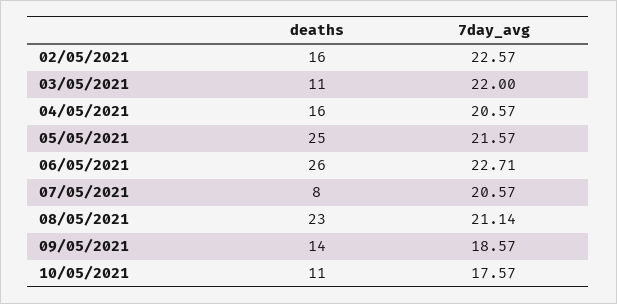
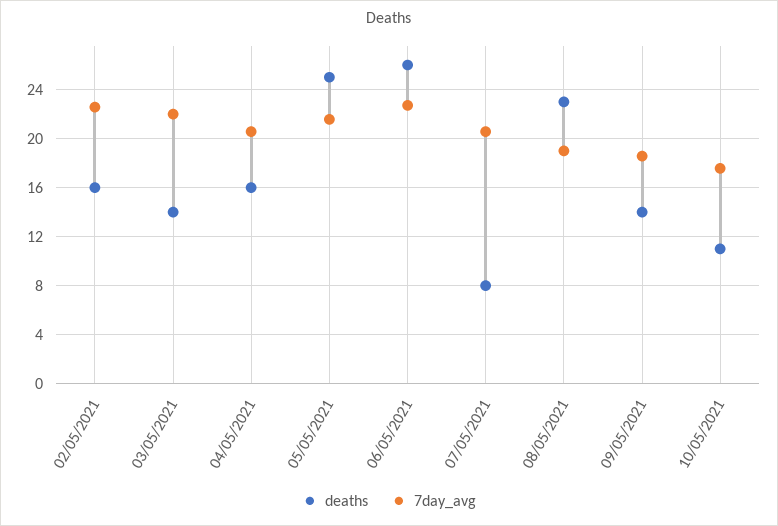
deaths, 03/05/2021: 11 -> 14
7day_avg, 08/05/2021: 21.14 -> 19

